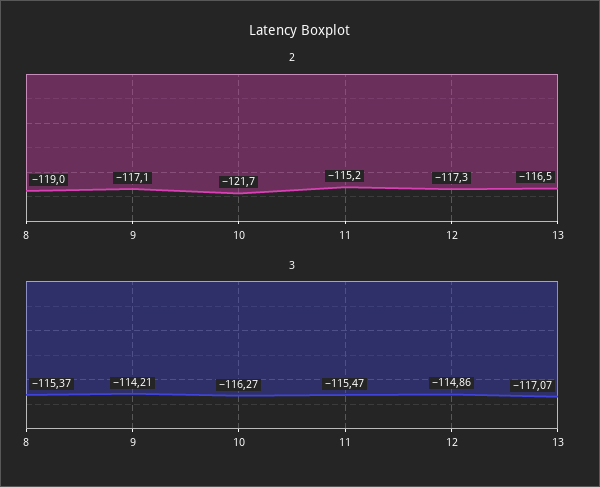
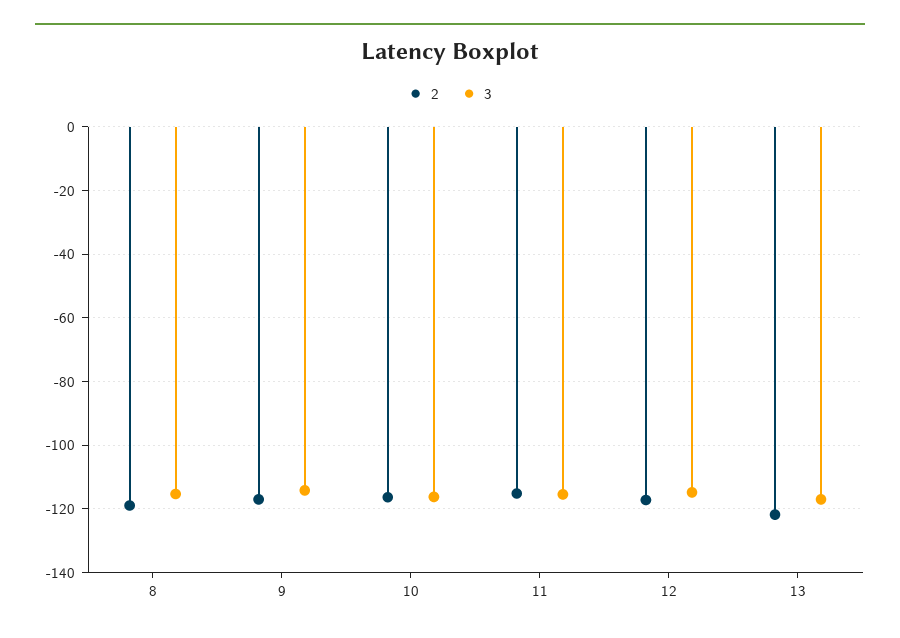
2, 10: -121.7 -> -116
2, 13: -116.5 -> -122

